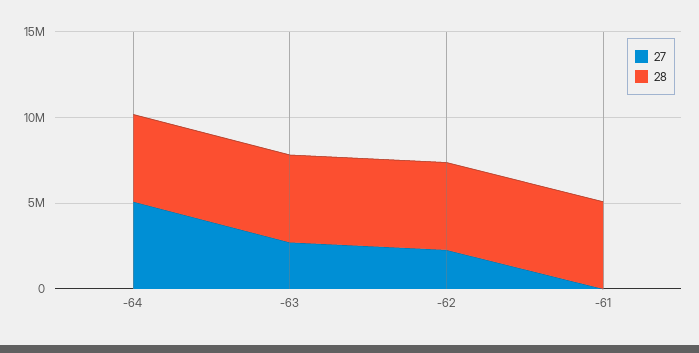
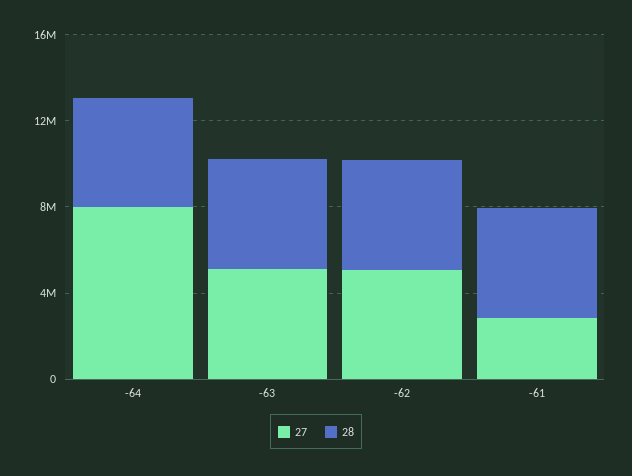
27, -64: 5000000 -> 8000000
27, -63: 3000000 -> 5000000
27, -62: 2000000 -> 5000000
27, -61: 0 -> 3000000

